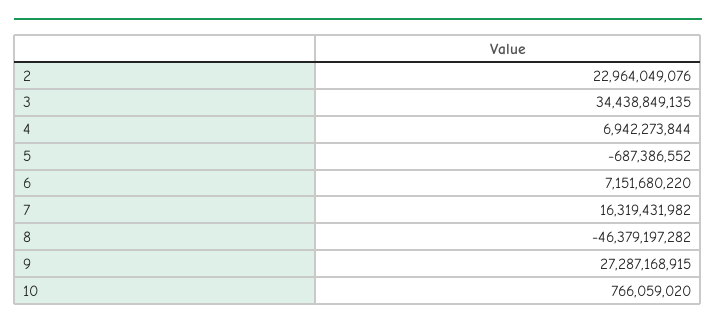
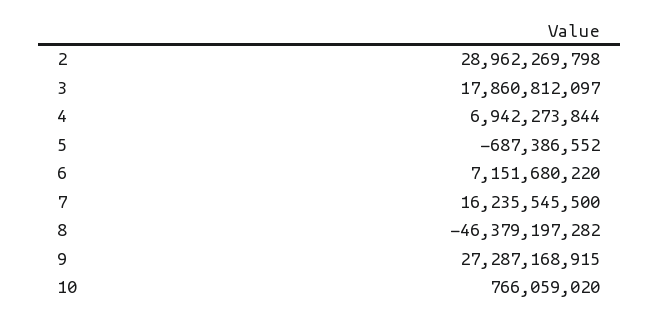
2: 22964049076 -> 28962269798
3: 34438849135 -> 17860812097
7: 16319431982 -> 16235545500

